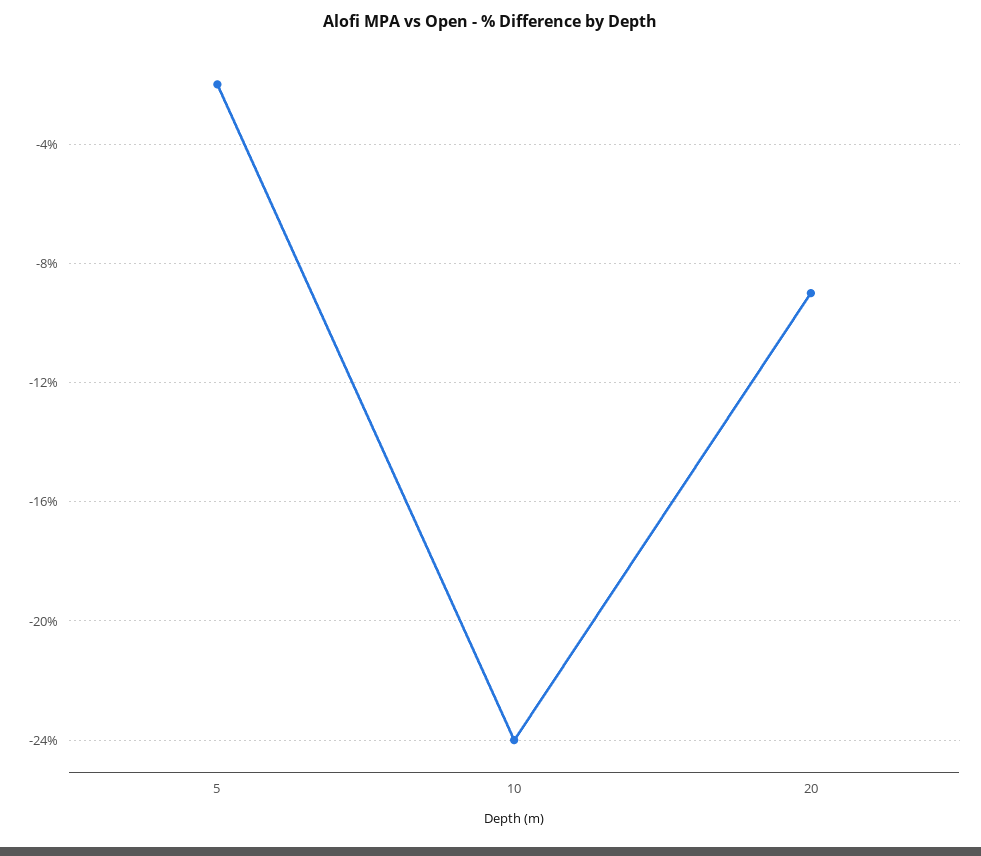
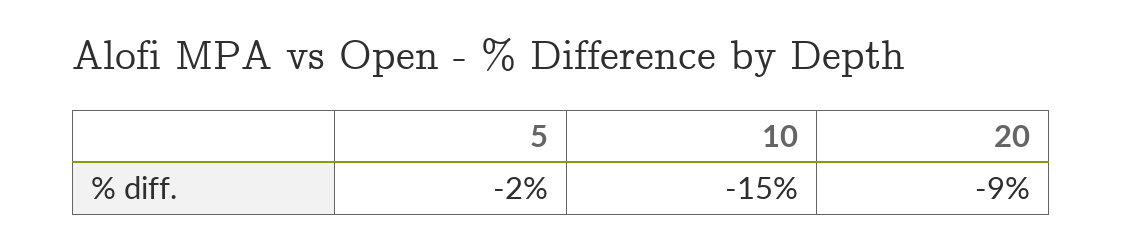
10: -24 -> -15

